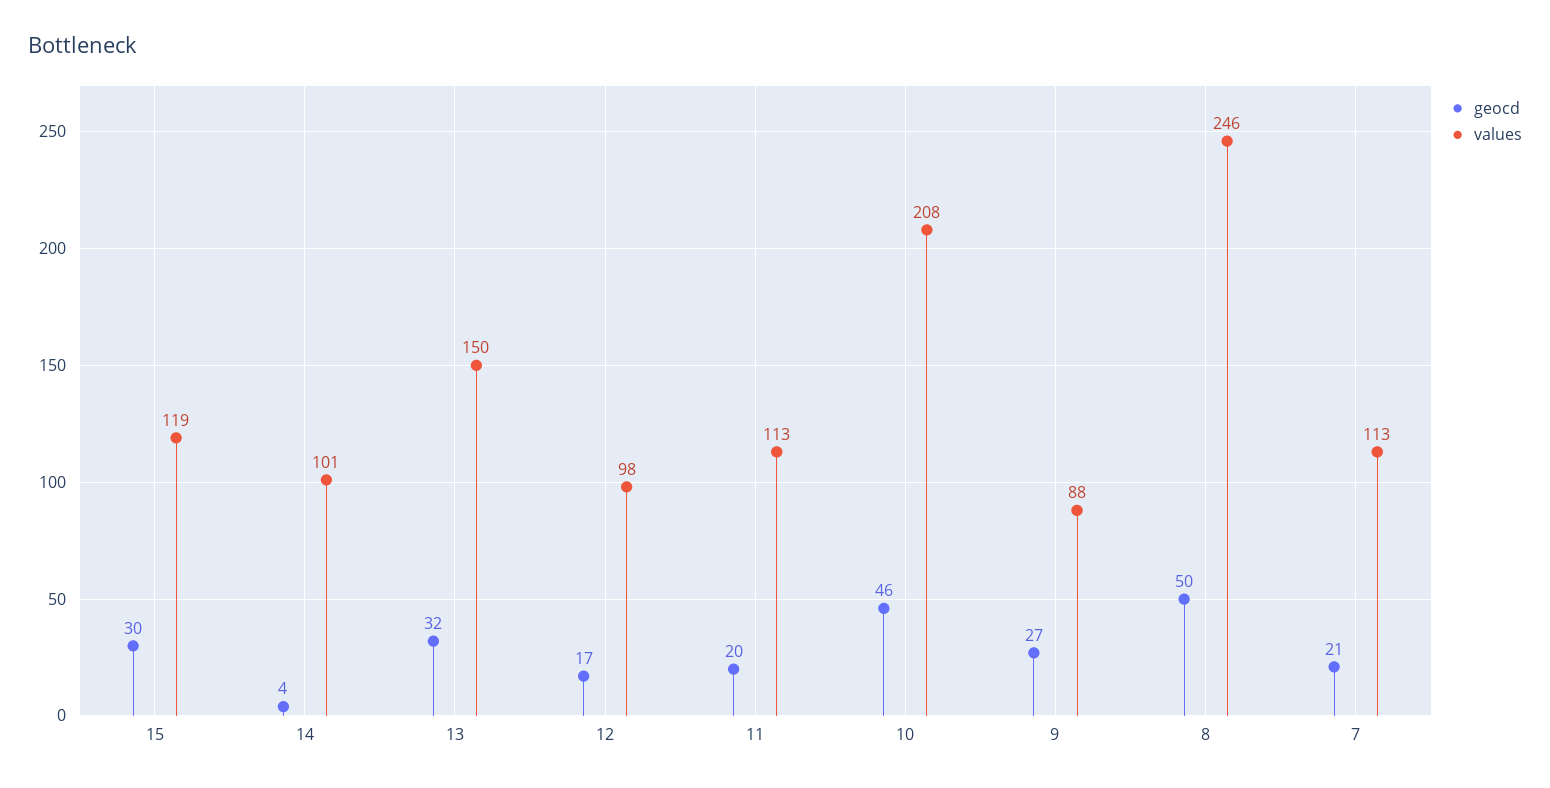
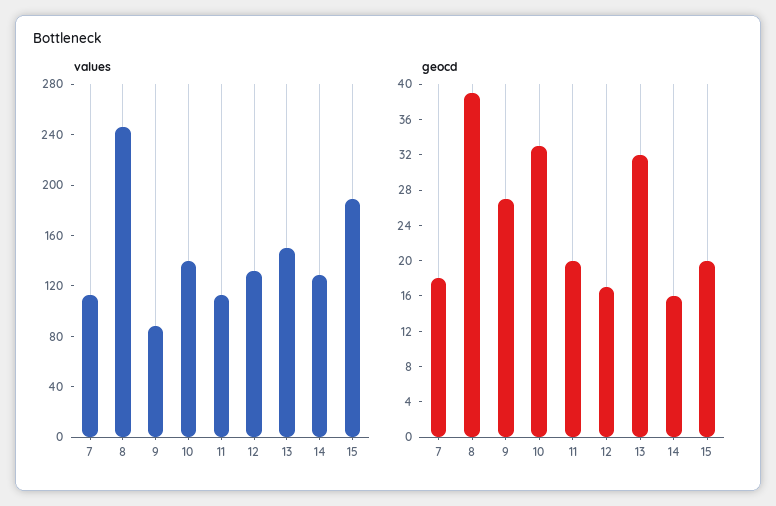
geocd, 15: 30 -> 20
values, 15: 119 -> 190
geocd, 14: 4 -> 16
values, 14: 101 -> 130
values, 12: 98 -> 130
geocd, 10: 46 -> 33
values, 10: 208 -> 140
geocd, 8: 50 -> 39
geocd, 7: 21 -> 18

